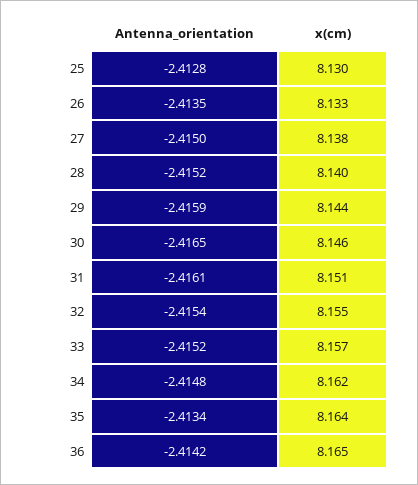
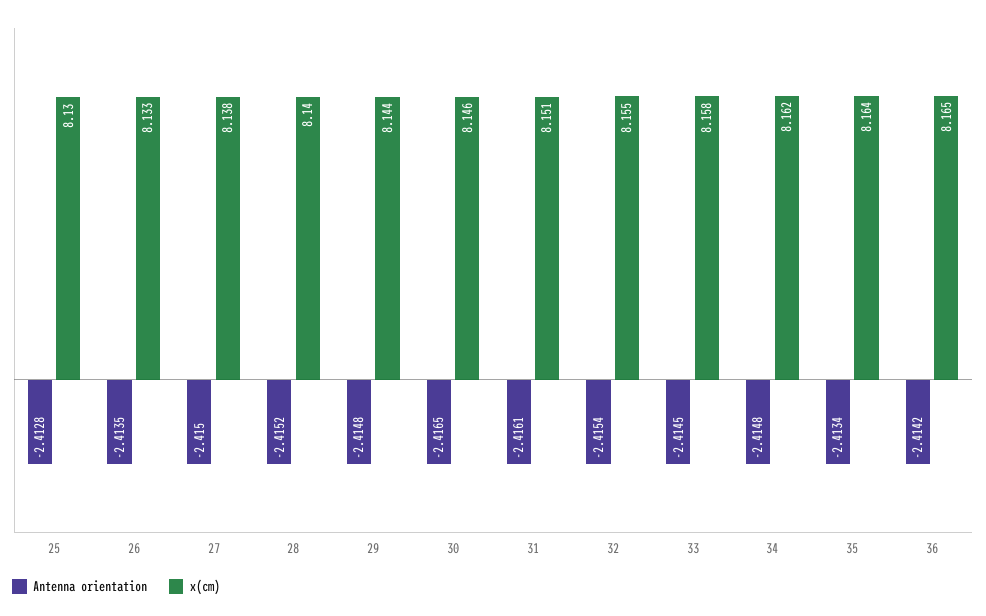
Antenna_orientation, 29: -2.4159 -> -2.4148
Antenna_orientation, 33: -2.4152 -> -2.4145
x(cm), 33: 8.157 -> 8.158

